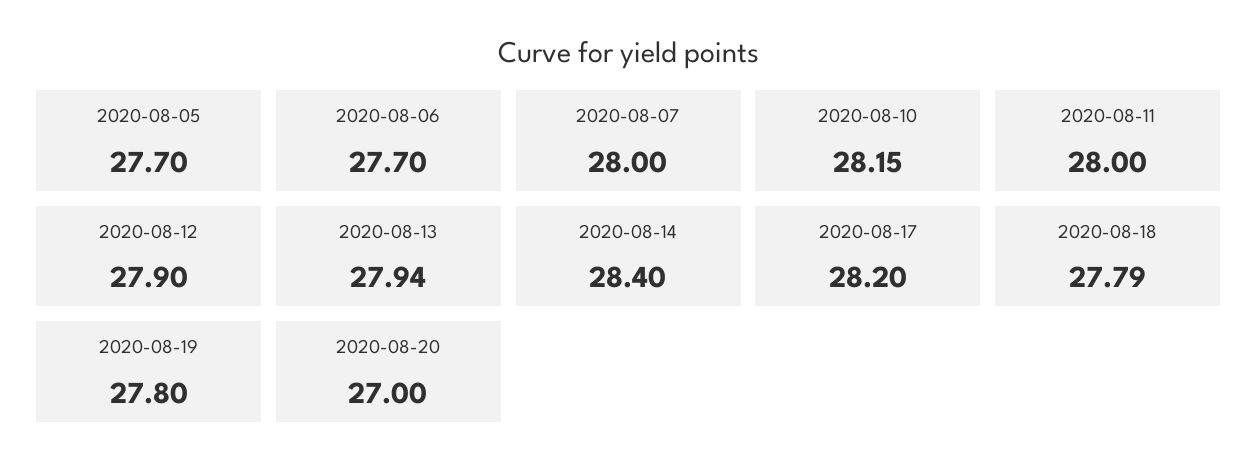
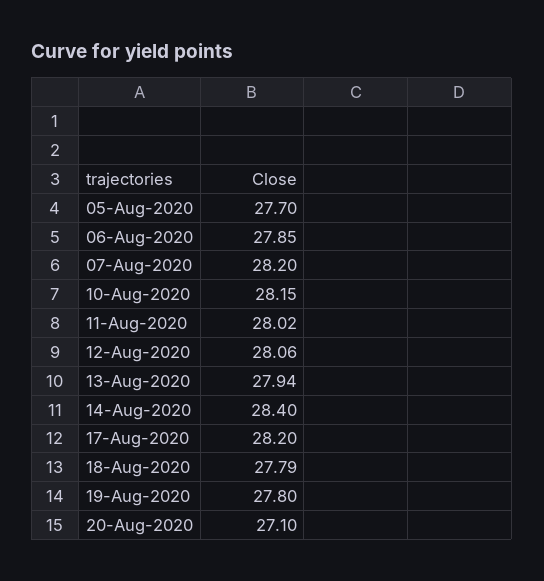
2020-08-06: 27.7 -> 27.85
2020-08-07: 28 -> 28.2
2020-08-11: 28 -> 28.02
2020-08-12: 27.9 -> 28.06
2020-08-20: 27 -> 27.1

